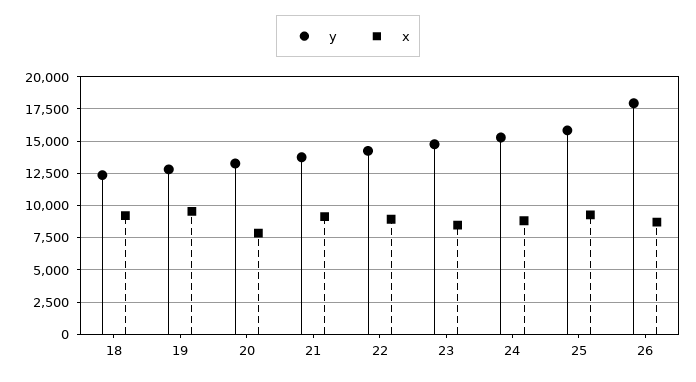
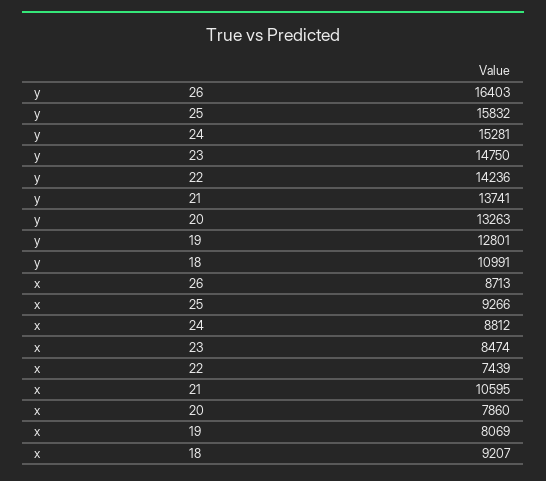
y, 18: 12500 -> 10991
x, 19: 9500 -> 8069
x, 21: 9000 -> 10595
x, 22: 9000 -> 7439
y, 26: 18000 -> 16403

